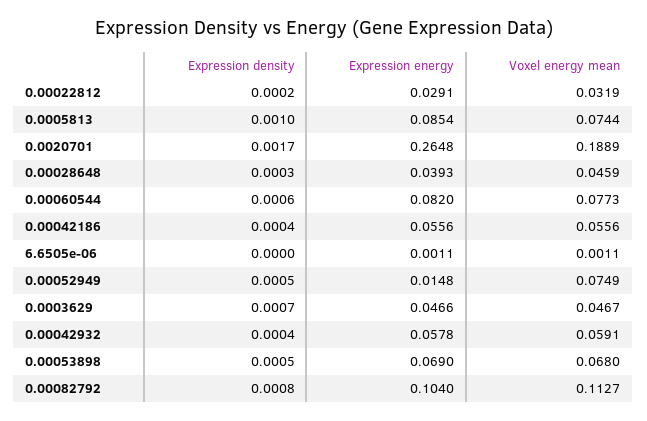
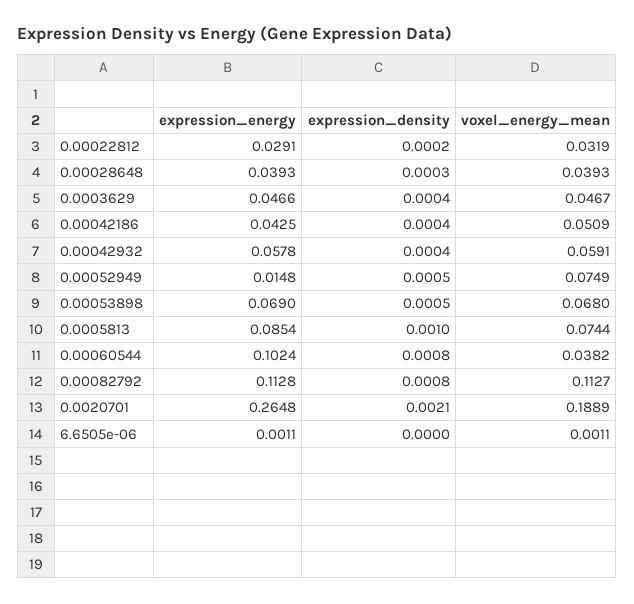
Expression density, 0.0020701: 0.0017 -> 0.0021
Voxel energy mean, 0.00028648: 0.0459 -> 0.0393
Expression density, 0.00060544: 0.0006 -> 0.0008
Expression energy, 0.00060544: 0.082 -> 0.1024
Voxel energy mean, 0.00060544: 0.0773 -> 0.0382
Expression energy, 0.00042186: 0.0556 -> 0.0425
Voxel energy mean, 0.00042186: 0.0556 -> 0.0509
Expression density, 0.0003629: 0.0007 -> 0.0004
Expression energy, 0.00082792: 0.104 -> 0.1128

